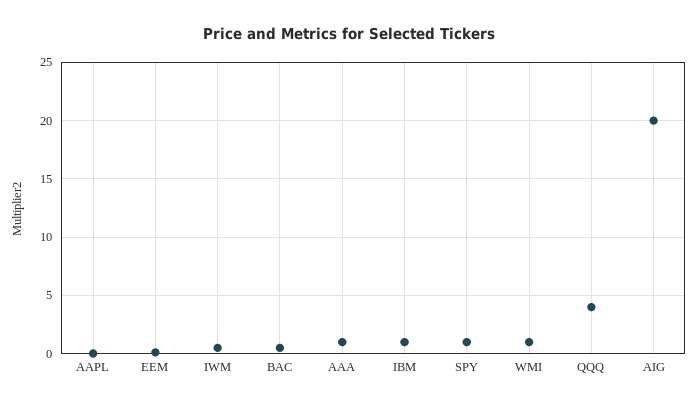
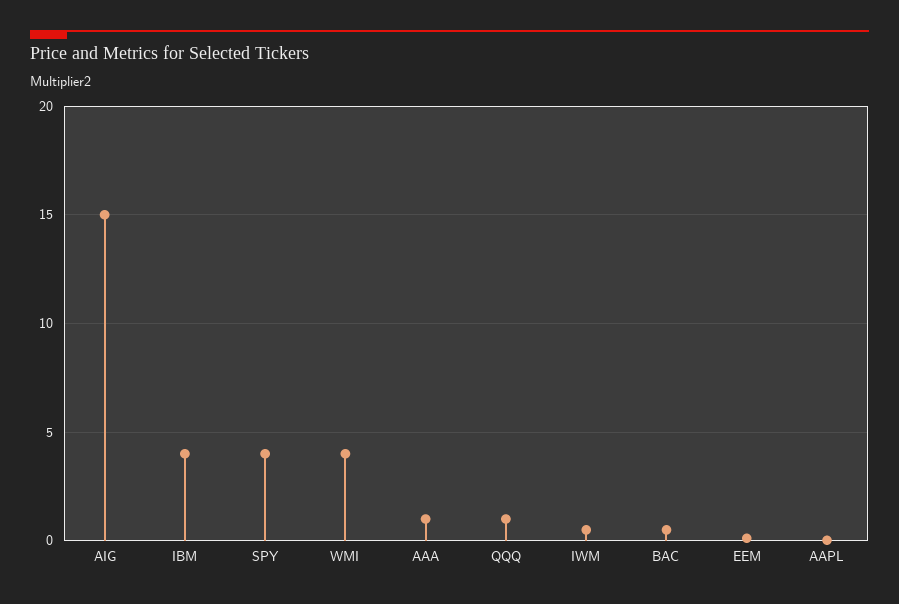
IBM: 1 -> 4
SPY: 1 -> 4
WMI: 1 -> 4
QQQ: 4 -> 1
AIG: 20 -> 15

